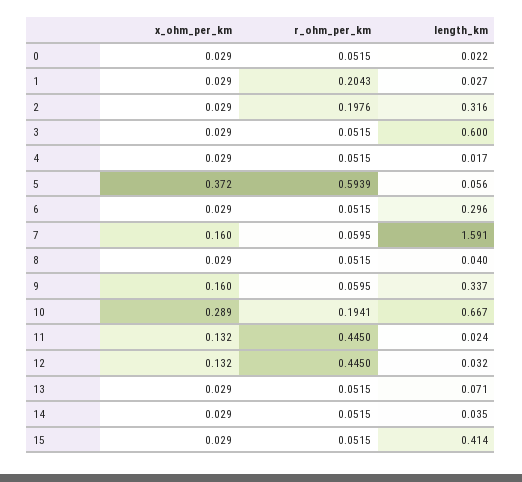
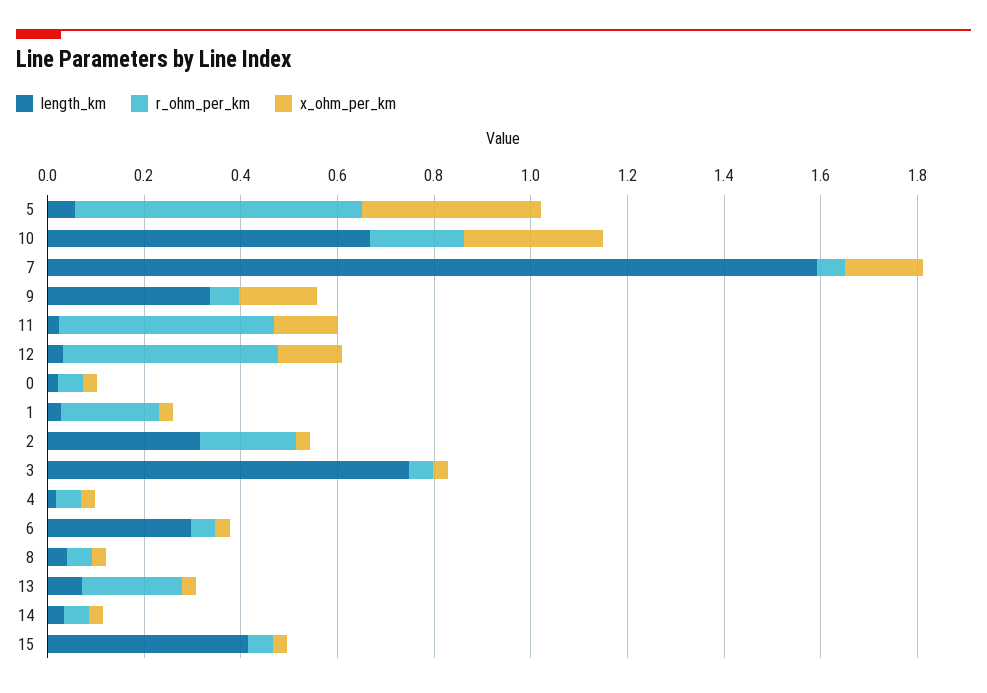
length_km, 3: 0.6 -> 0.75
r_ohm_per_km, 13: 0.0515 -> 0.2

